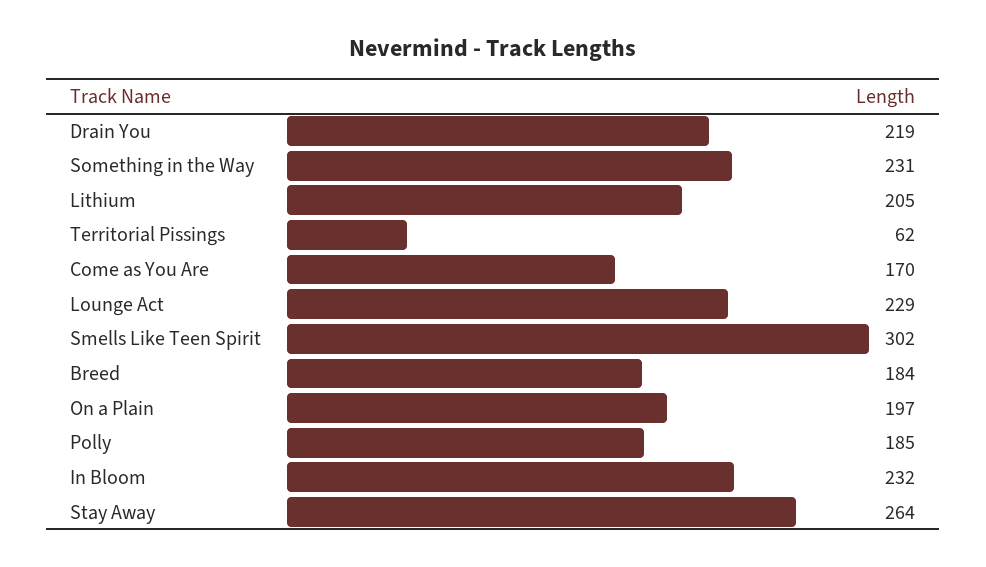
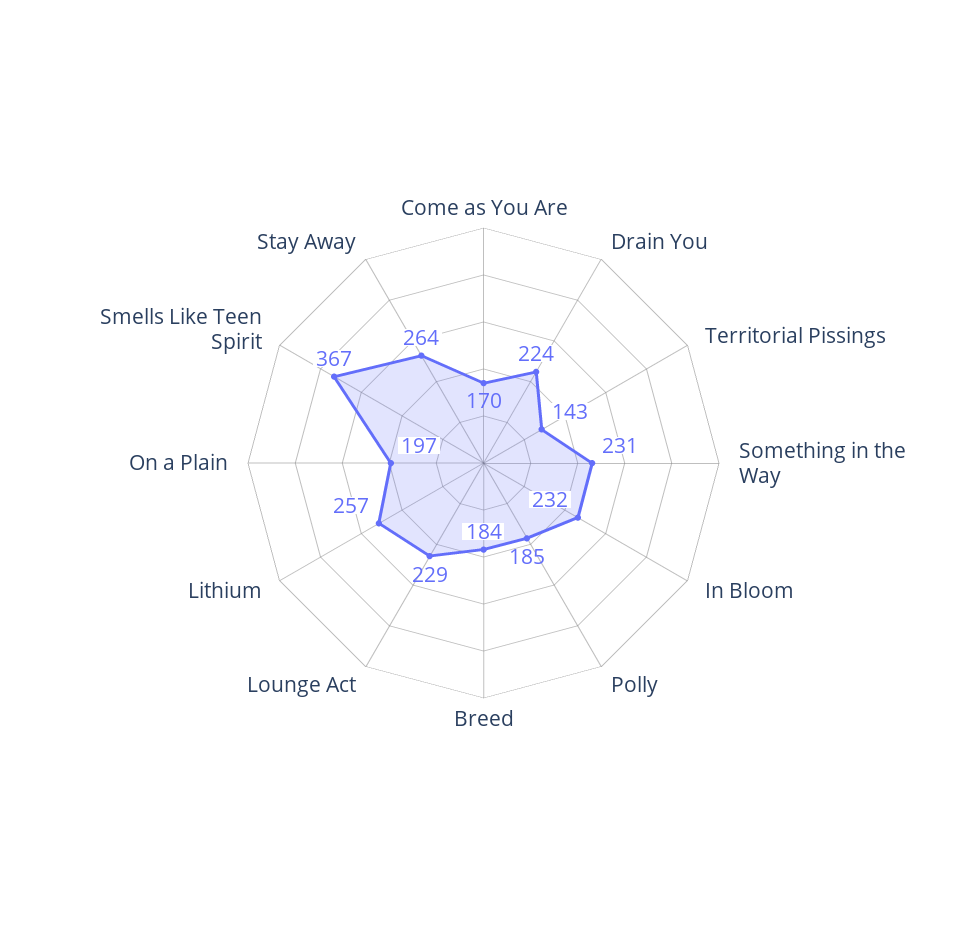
Drain You: 219 -> 224
Lithium: 205 -> 257
Territorial Pissings: 62 -> 143
Smells Like Teen Spirit: 302 -> 367

